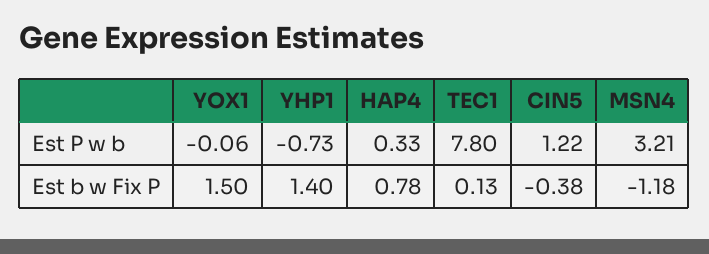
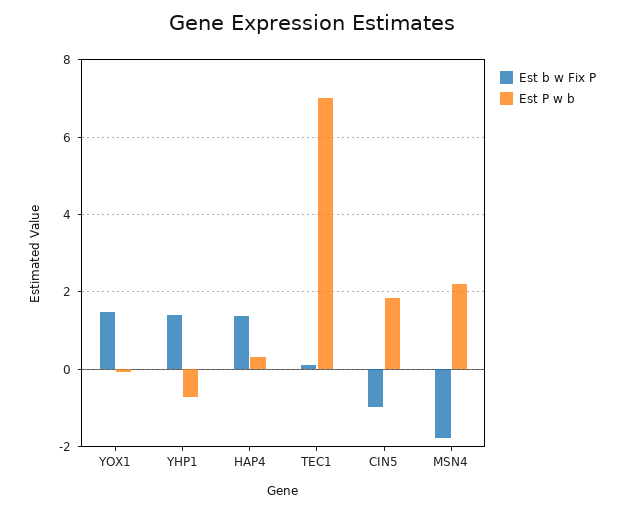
Est P w b, TEC1: 7.8 -> 7
Est P w b, CIN5: 1.22 -> 1.8
Est P w b, MSN4: 3.21 -> 2.2
Est b w Fix P, HAP4: 0.78 -> 1.4
Est b w Fix P, CIN5: -0.38 -> -1
Est b w Fix P, MSN4: -1.18 -> -1.8

